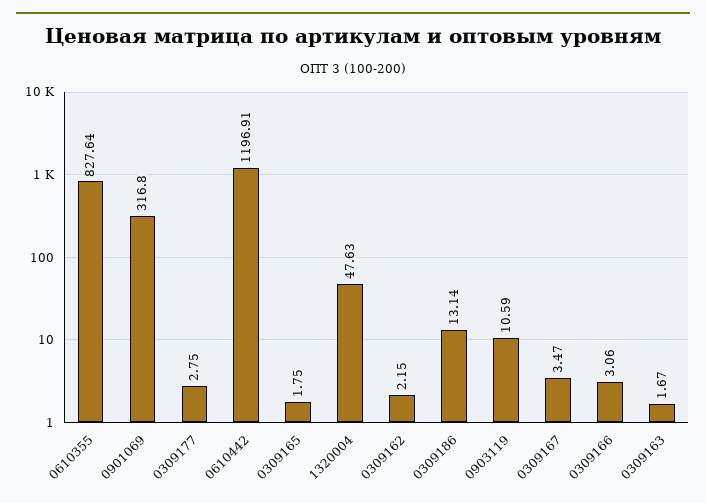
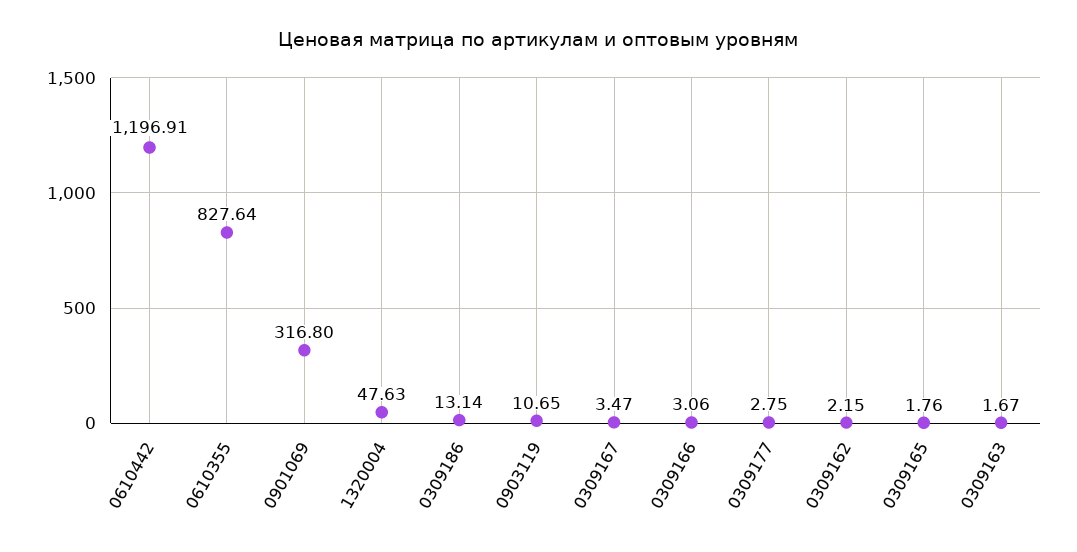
0309165: 1.75 -> 1.76
0903119: 10.59 -> 10.65

